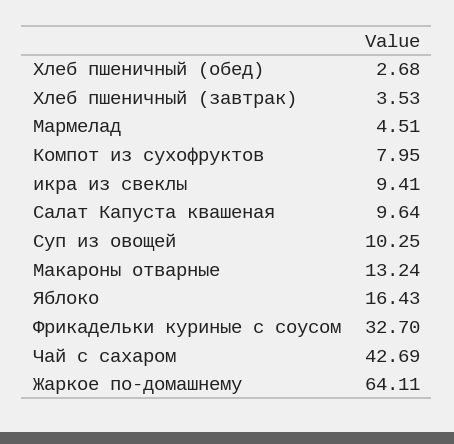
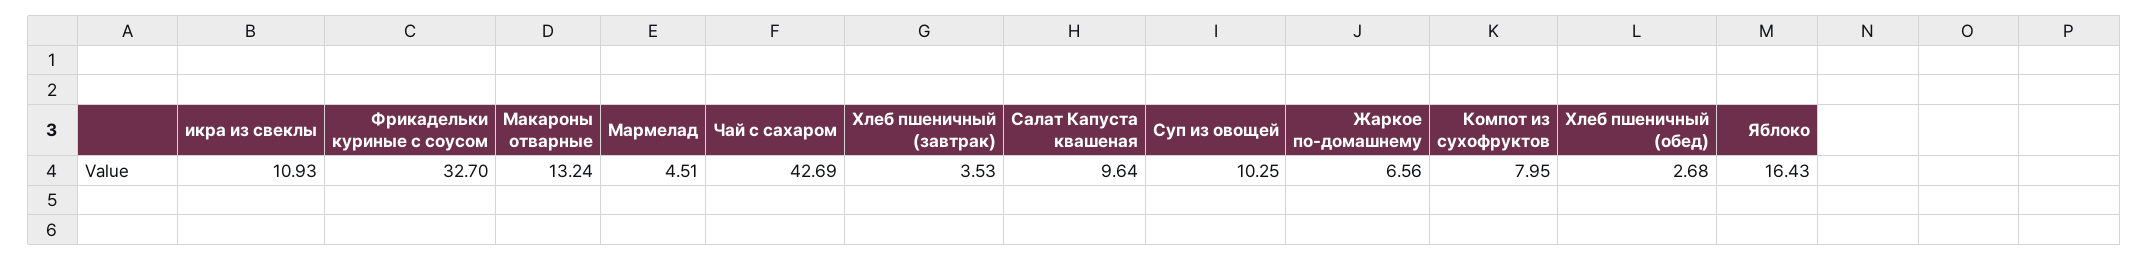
икра из свеклы: 9.41 -> 10.93
Жаркое по-домашнему: 64.11 -> 6.56

